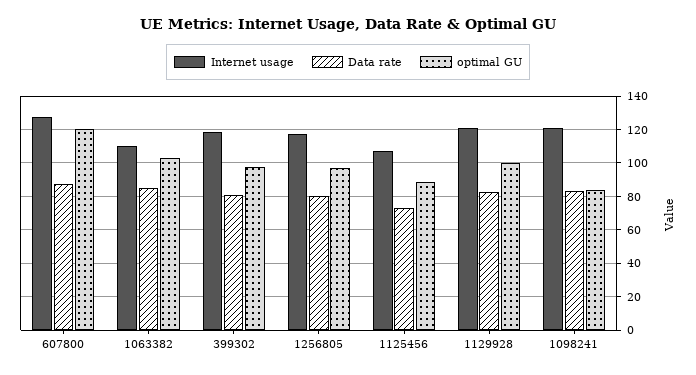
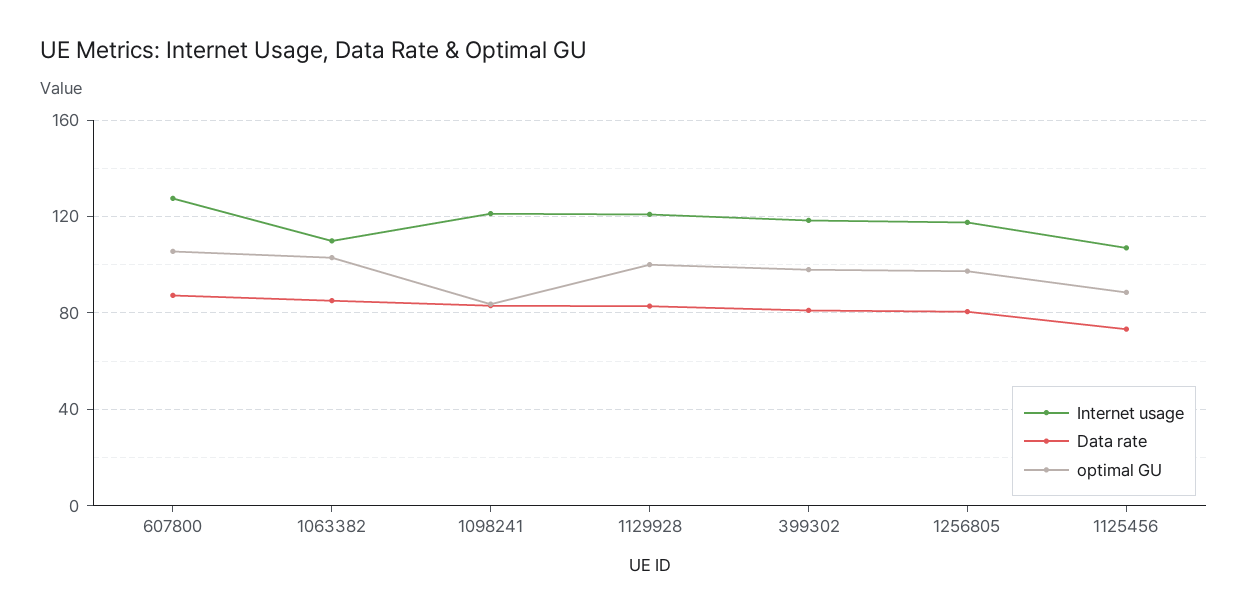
optimal GU, 607800: 120 -> 105

